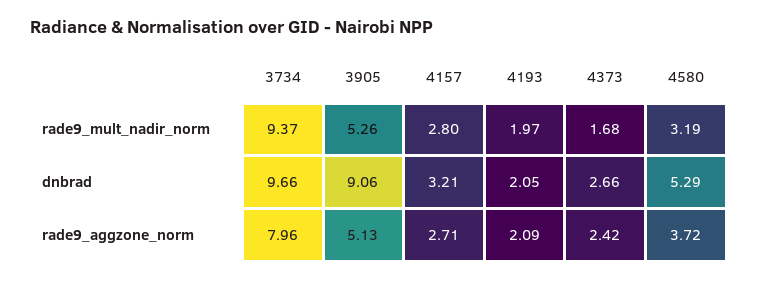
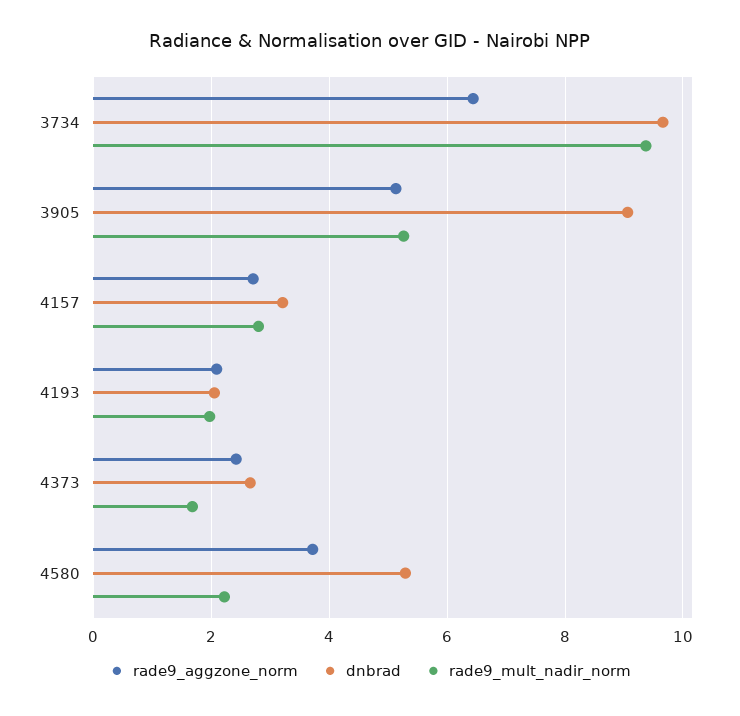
rade9_mult_nadir_norm, 4580: 3.19 -> 2.2
rade9_aggzone_norm, 3734: 7.96 -> 6.4

